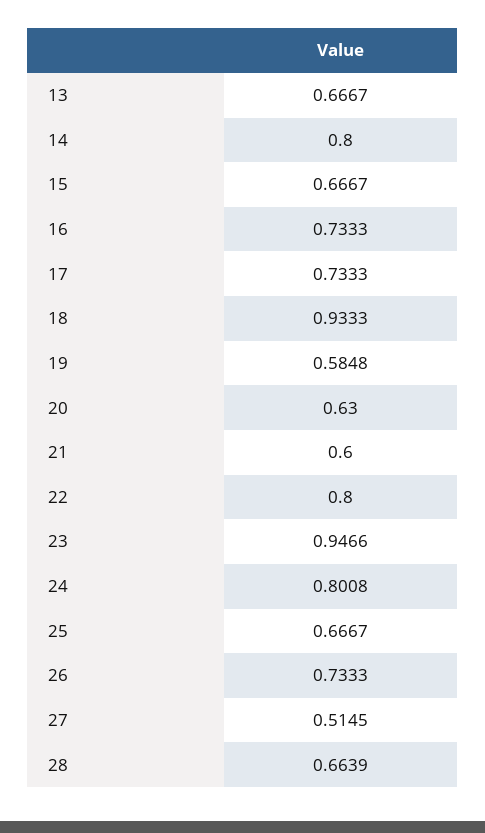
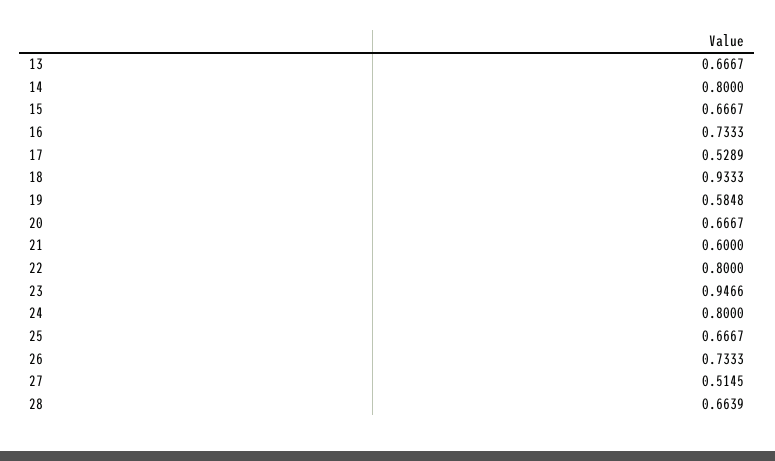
17: 0.7333 -> 0.5289
20: 0.63 -> 0.6667
24: 0.8008 -> 0.8

